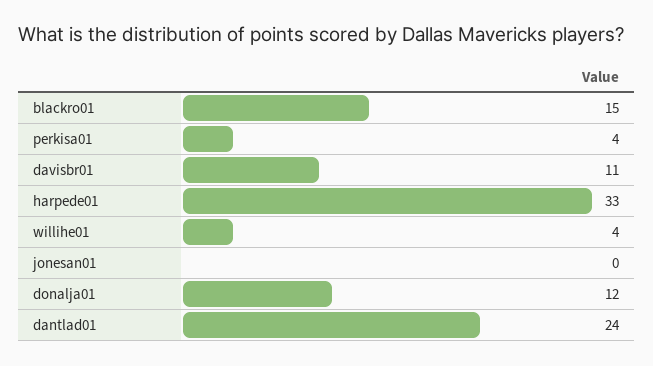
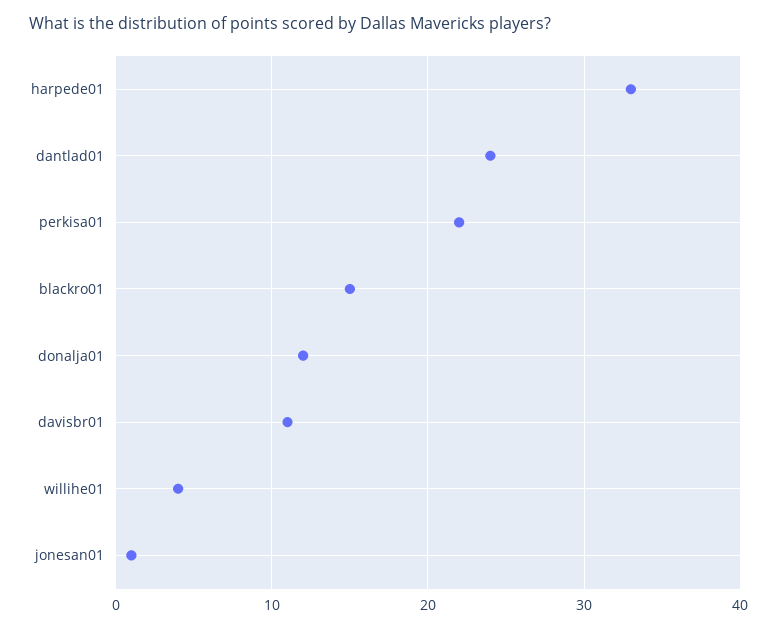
perkisa01: 4 -> 22
jonesan01: 0 -> 1

